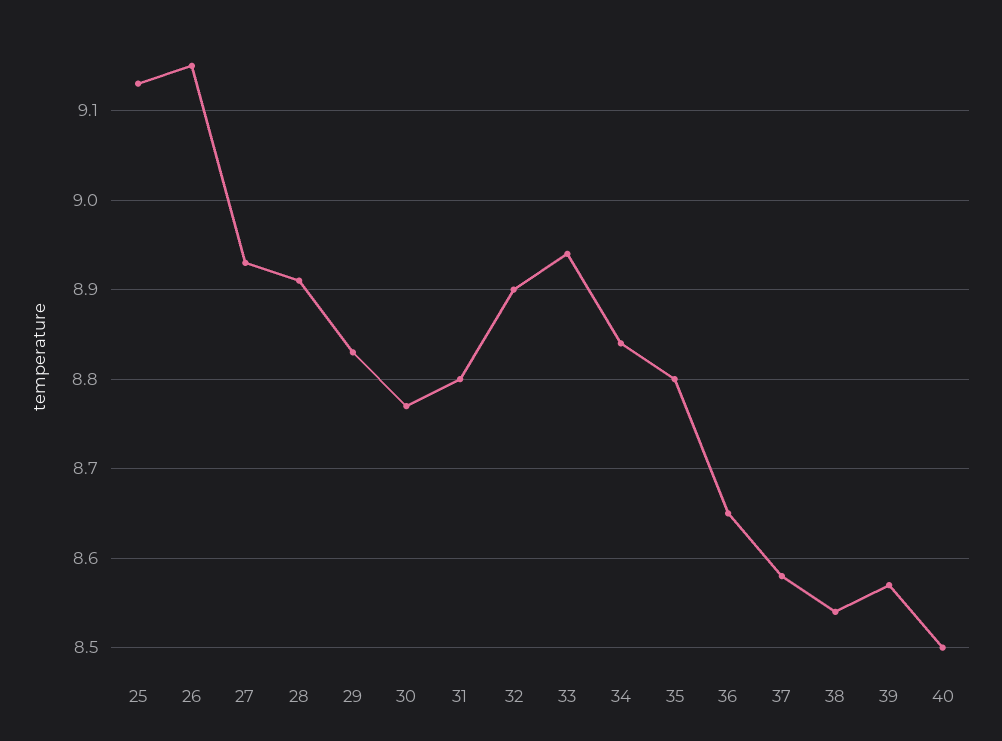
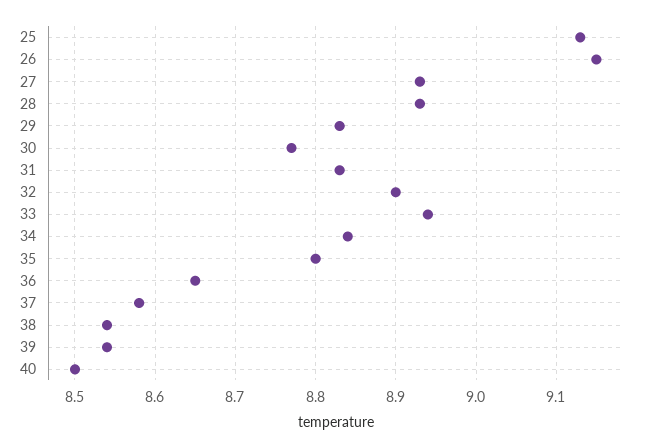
28: 8.91 -> 8.93
31: 8.8 -> 8.83
39: 8.57 -> 8.54

